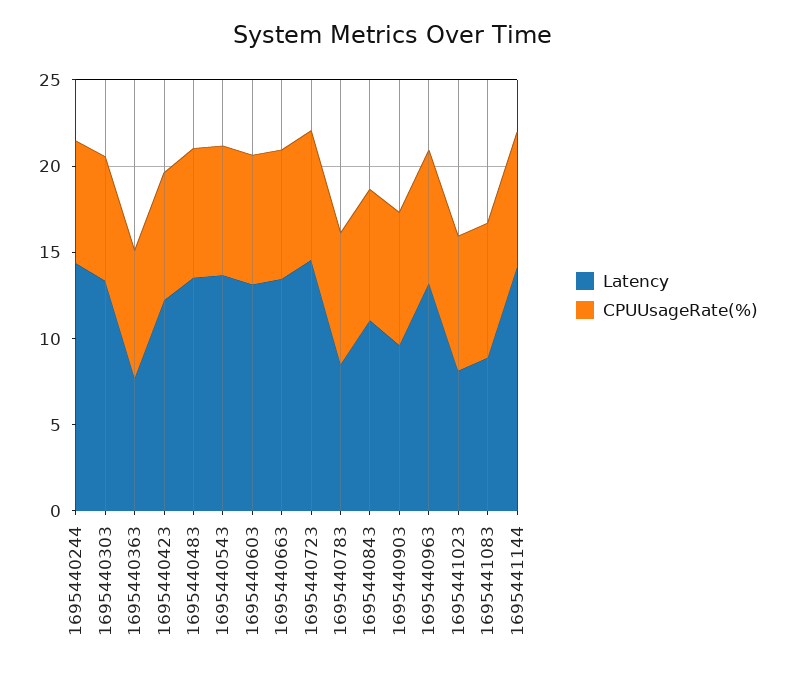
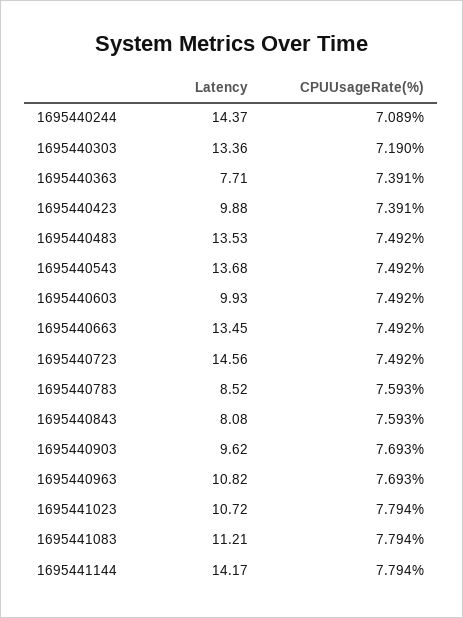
Latency, 1695440423: 12 -> 9.88
Latency, 1695440603: 13 -> 9.93
Latency, 1695440843: 11 -> 8.08
Latency, 1695440963: 13 -> 10.82
Latency, 1695441023: 8 -> 10.72
Latency, 1695441083: 9 -> 11.21

